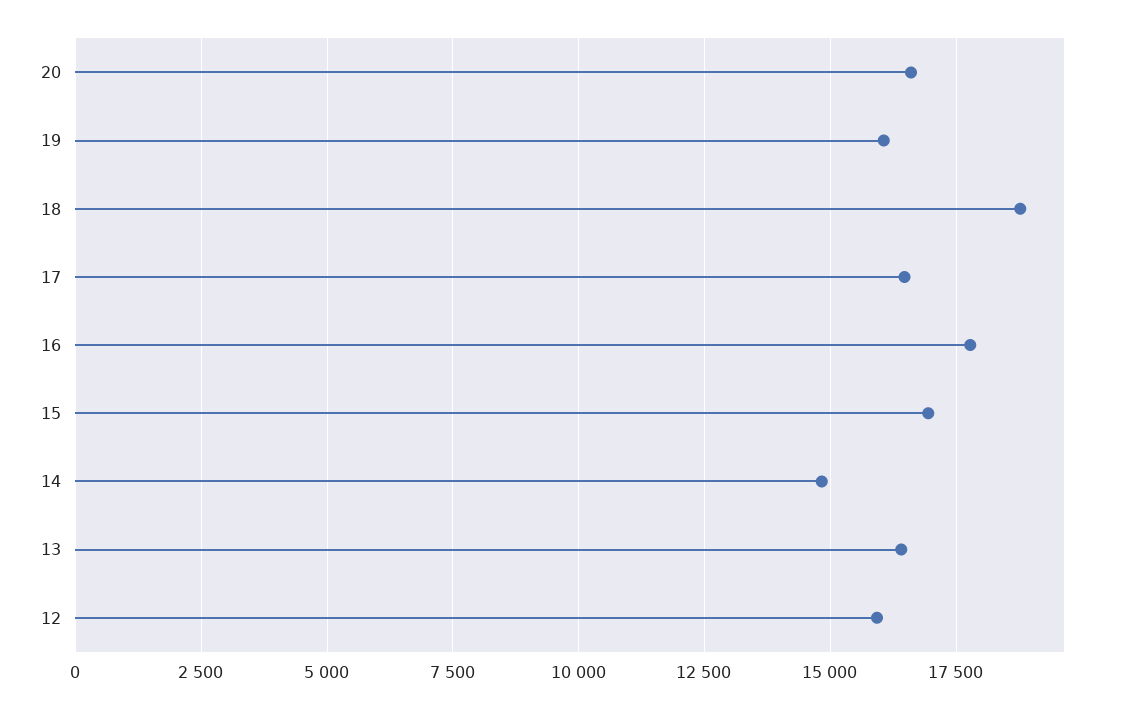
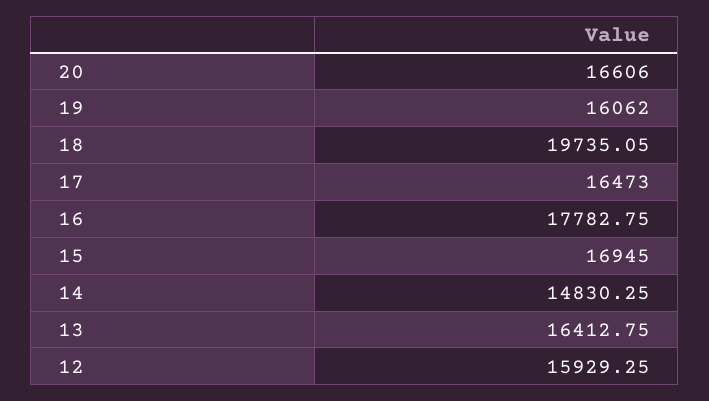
18: 18750 -> 19735.05

